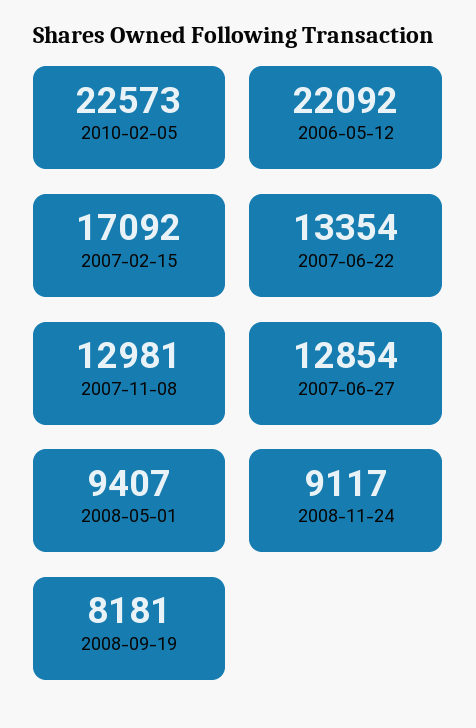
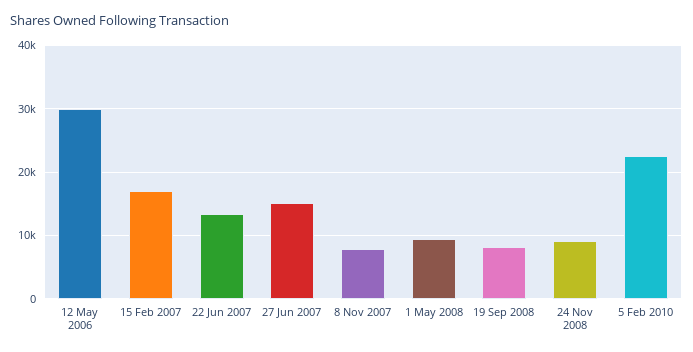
2006-05-12: 22092 -> 30000
2007-11-08: 12981 -> 8000
2007-06-27: 12854 -> 15000

